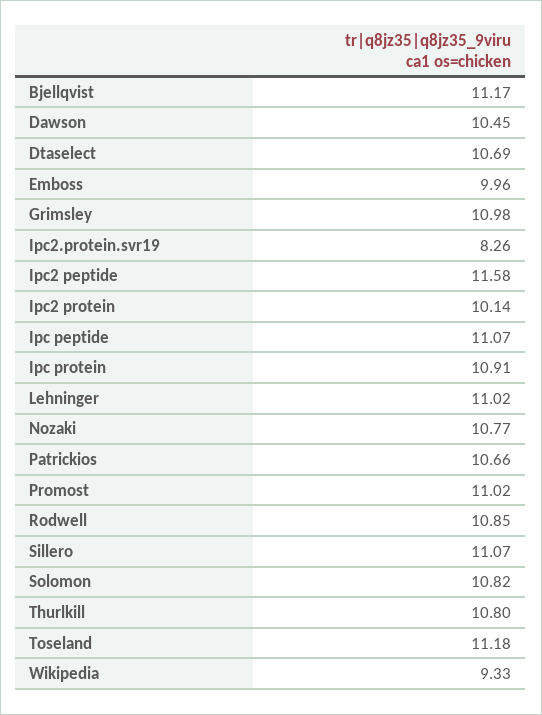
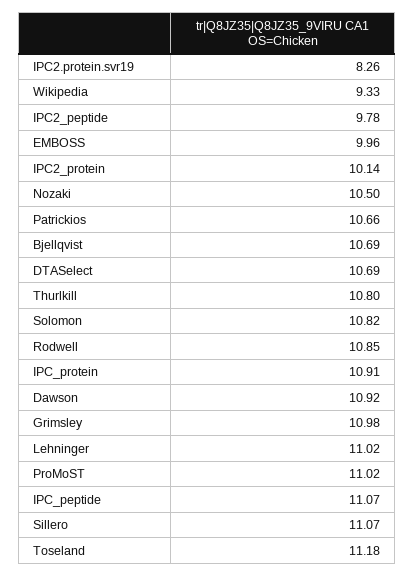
Bjellqvist: 11.17 -> 10.69
Dawson: 10.45 -> 10.92
Ipc2 peptide: 11.58 -> 9.78
Nozaki: 10.77 -> 10.5

